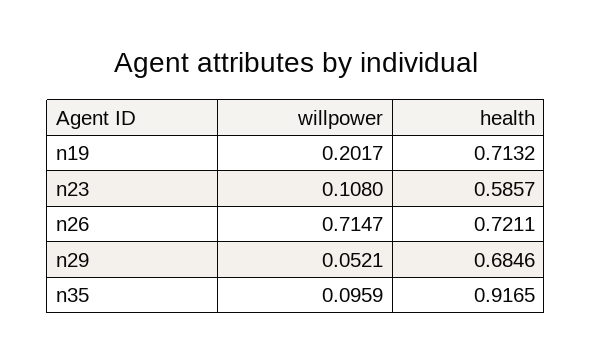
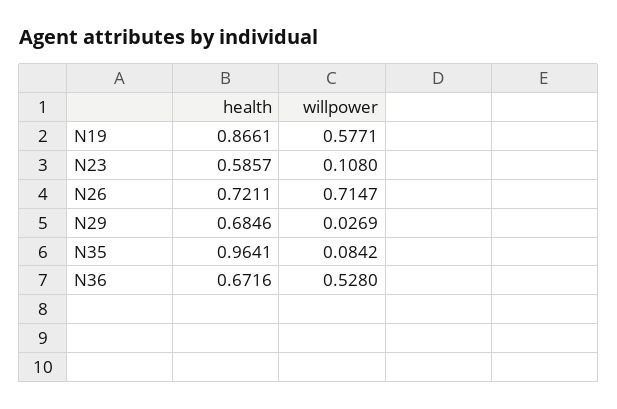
willpower, n19: 0.2017 -> 0.5771
health, n19: 0.7132 -> 0.8661
willpower, n29: 0.0521 -> 0.0269
willpower, n35: 0.0959 -> 0.0842
health, n35: 0.9165 -> 0.9641
health, N36: none -> 0.6716
willpower, N36: none -> 0.528

